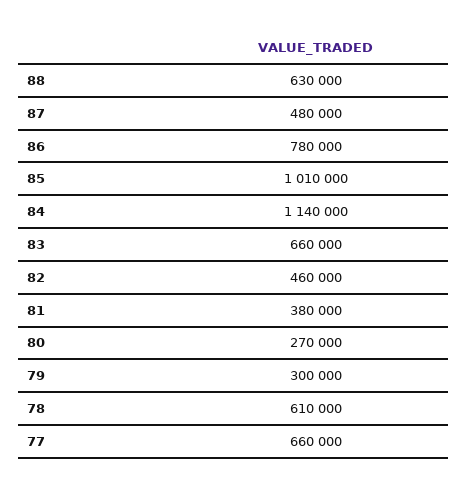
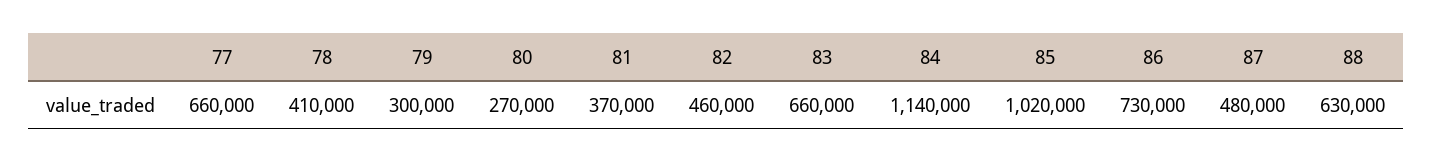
86: 780000 -> 730000
85: 1010000 -> 1020000
81: 380000 -> 370000
78: 610000 -> 410000

